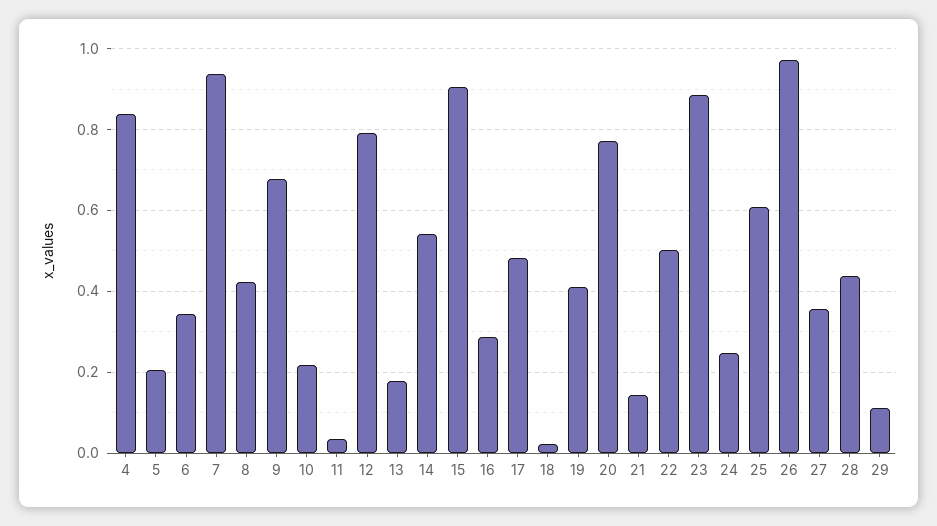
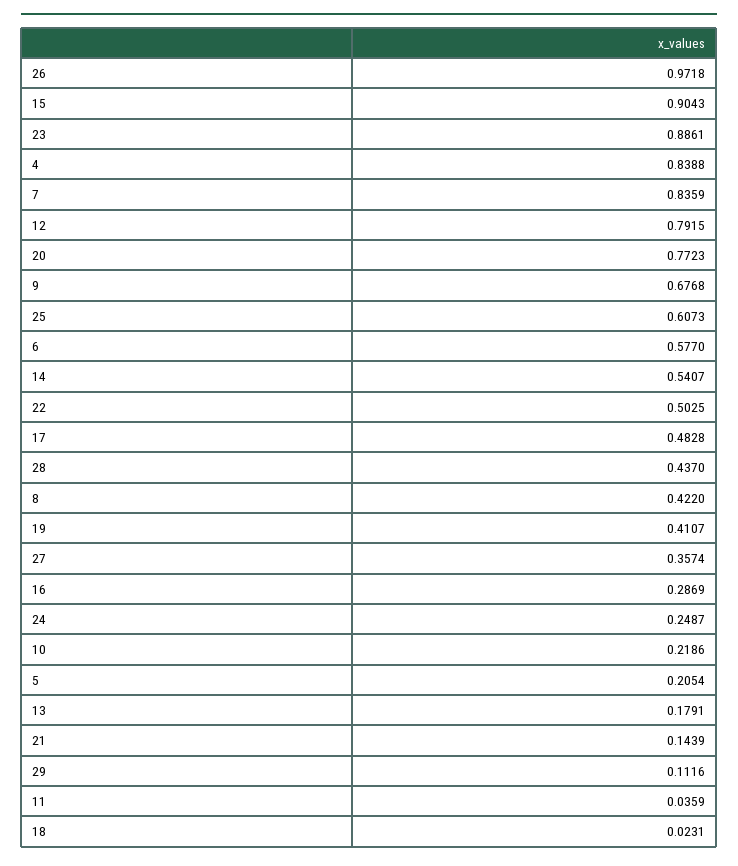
6: 0.34 -> 0.577
7: 0.94 -> 0.8359

